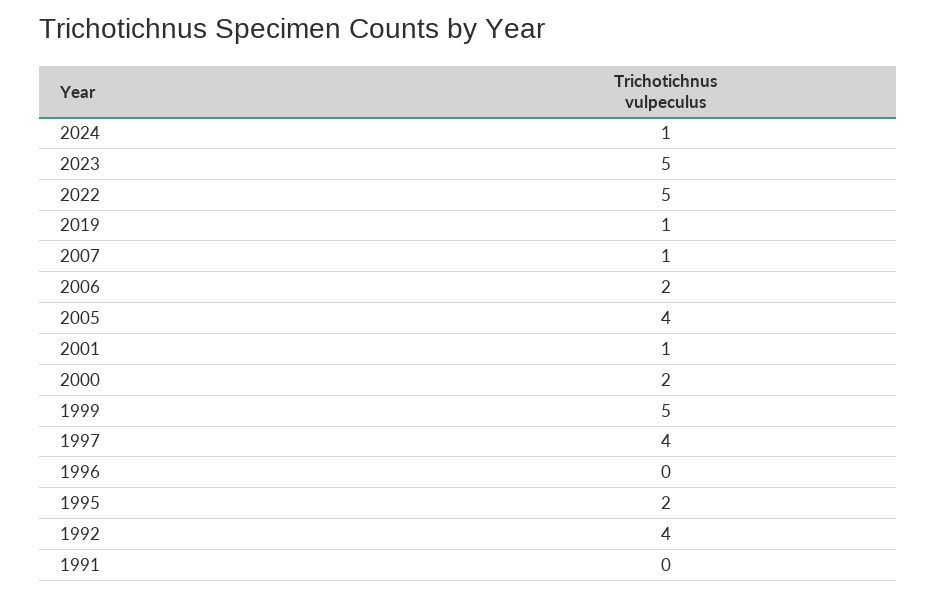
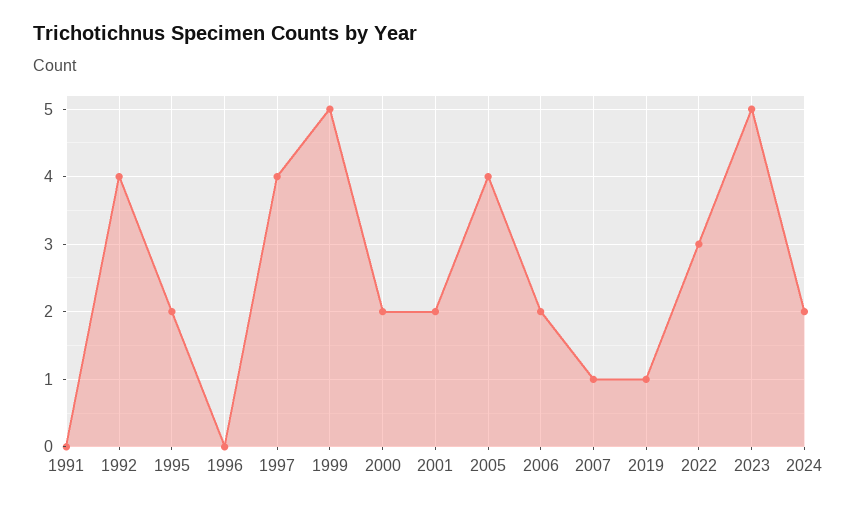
2024: 1 -> 2
2022: 5 -> 3
2001: 1 -> 2

